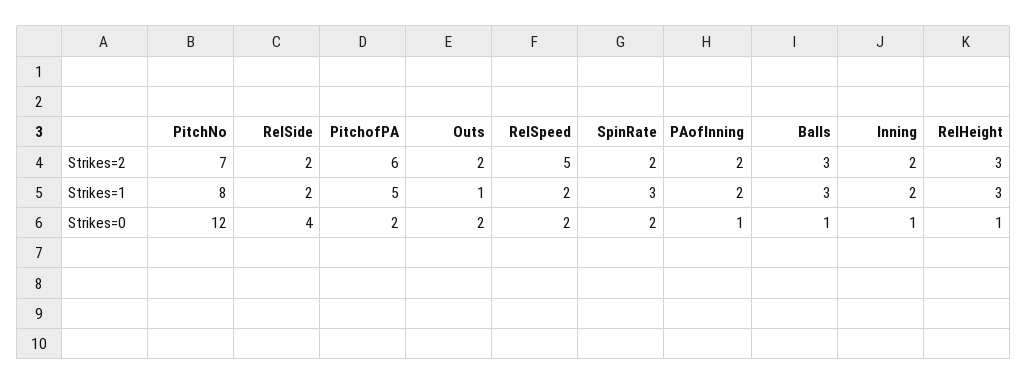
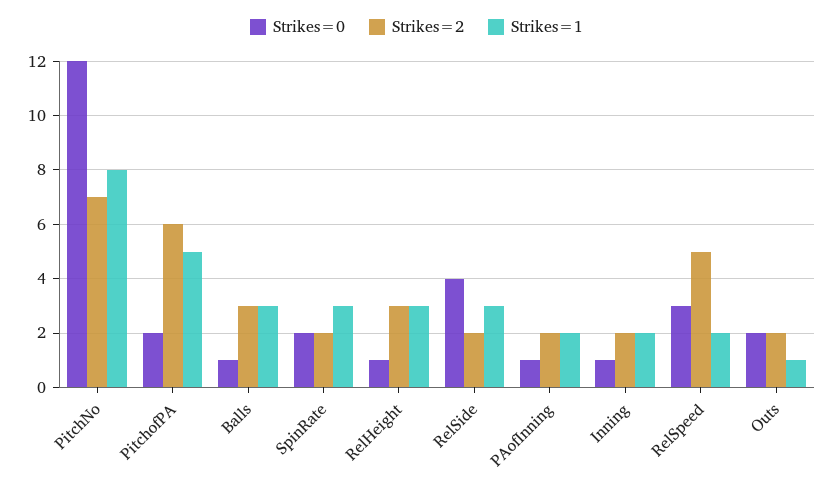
Strikes=1, RelSide: 2 -> 3
Strikes=0, RelSpeed: 2 -> 3

